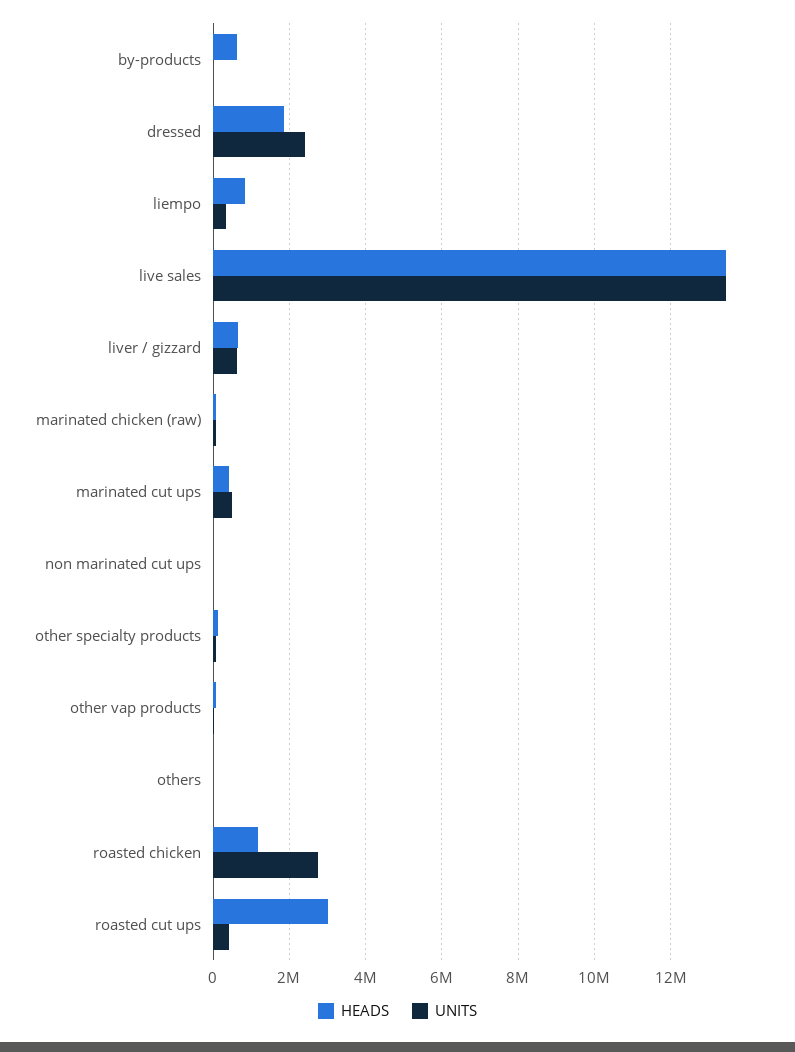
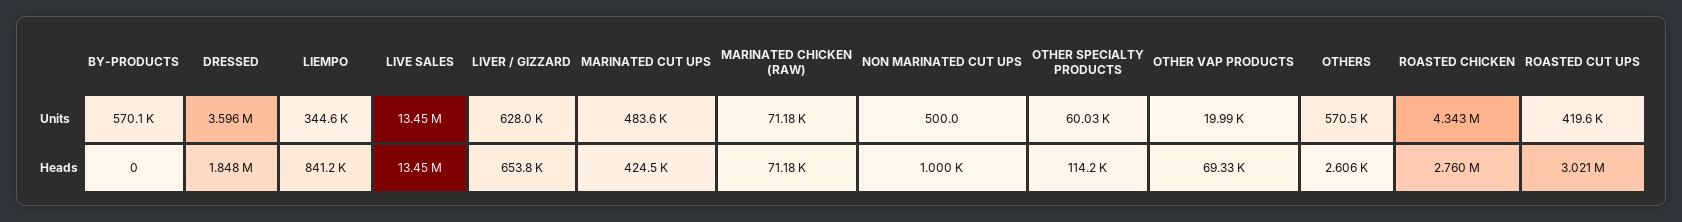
HEADS, by-products: 600000 -> 0
UNITS, by-products: 0 -> 570100
UNITS, dressed: 2400000 -> 3596000
UNITS, others: 0 -> 570500
HEADS, roasted chicken: 1200000 -> 2760000
UNITS, roasted chicken: 2800000 -> 4343000

